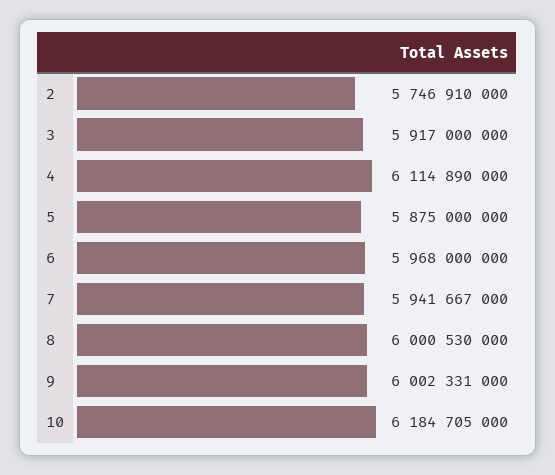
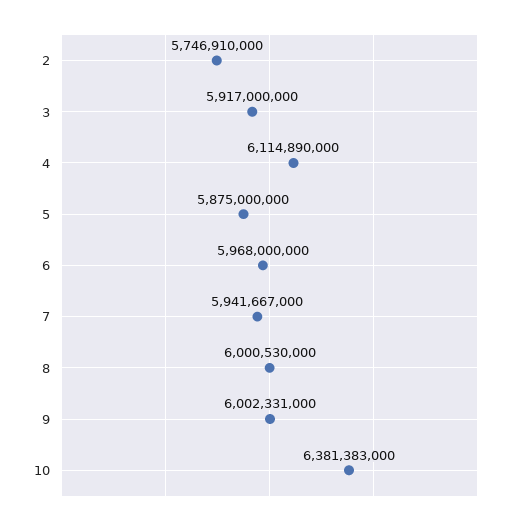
10: 6184705000 -> 6381383000

